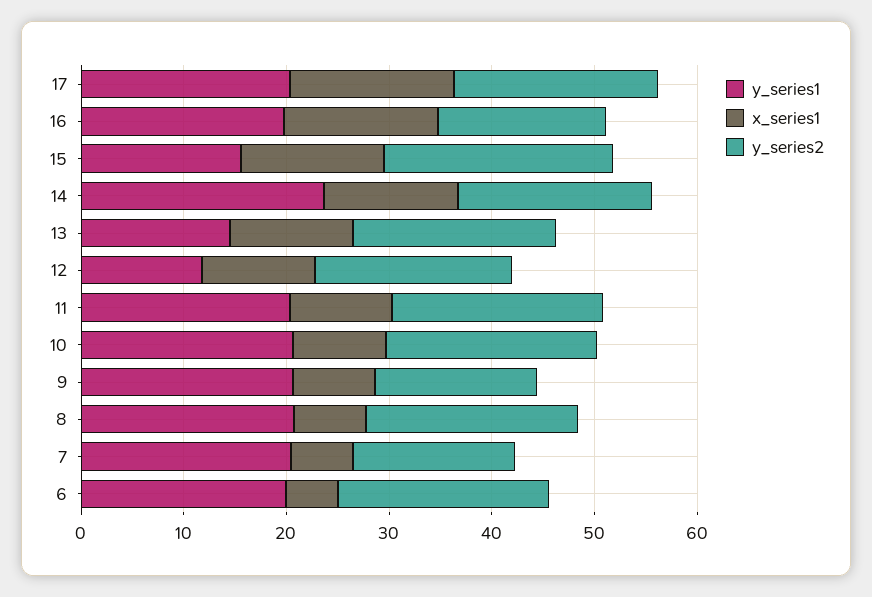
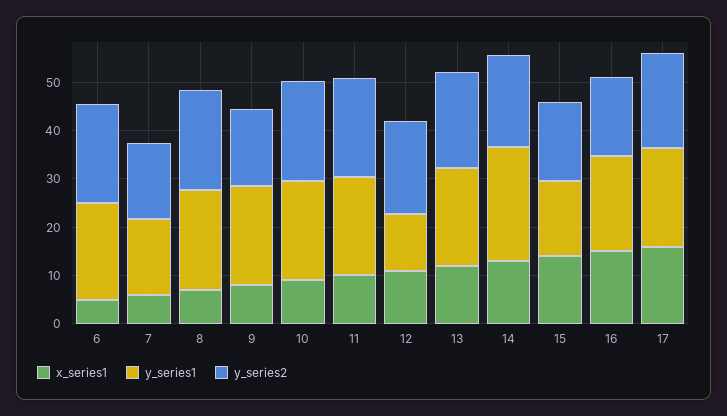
y_series2, 15: 22 -> 16
y_series1, 13: 14 -> 20
y_series1, 7: 20 -> 16

